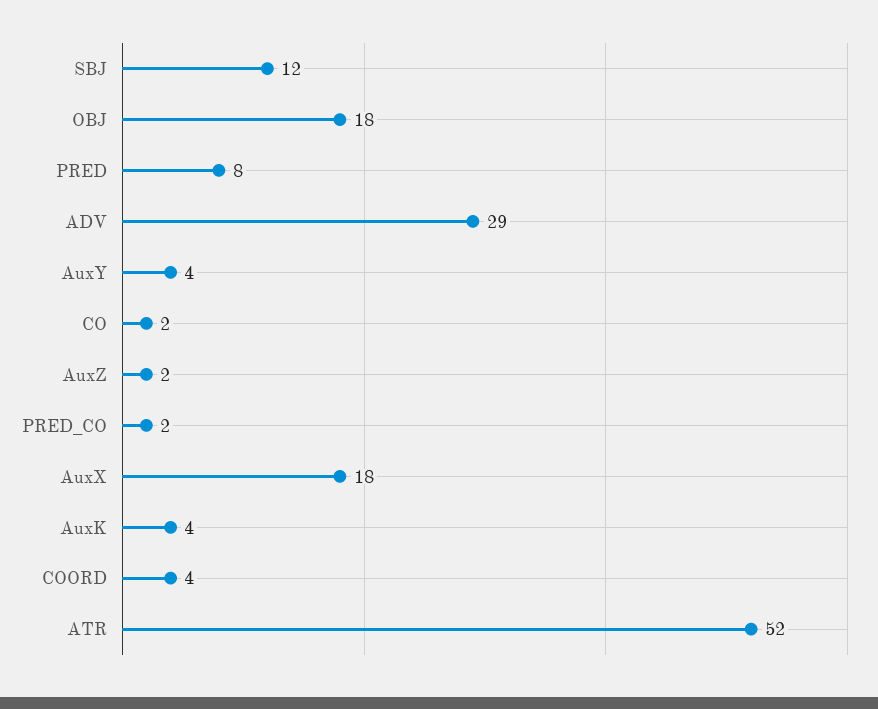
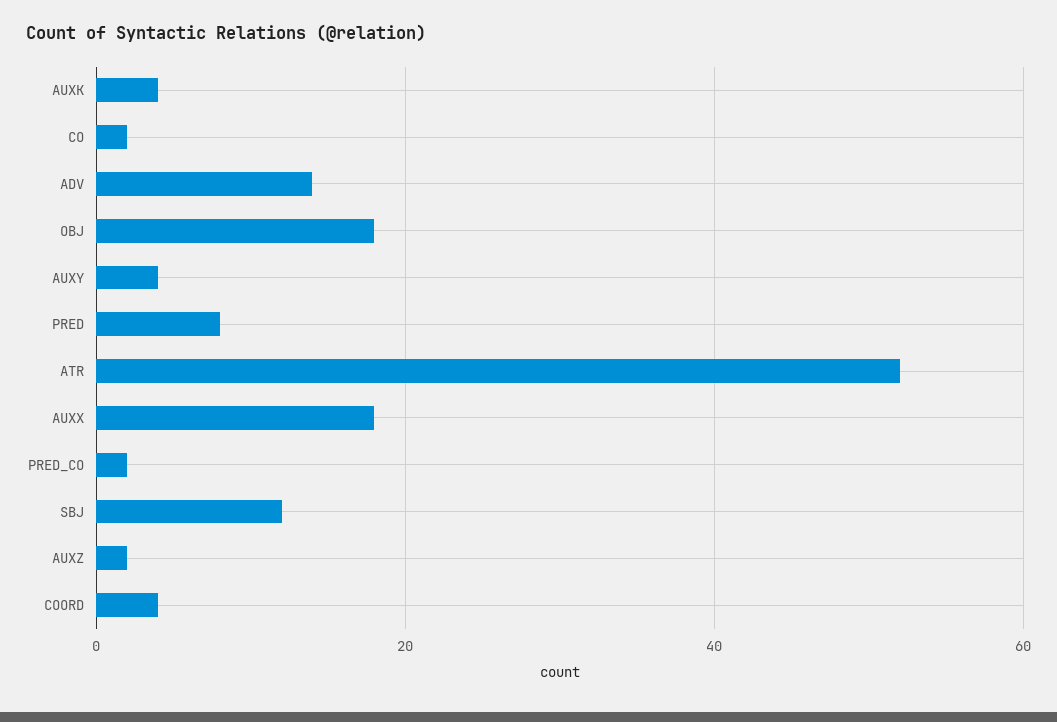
ADV: 29 -> 15

